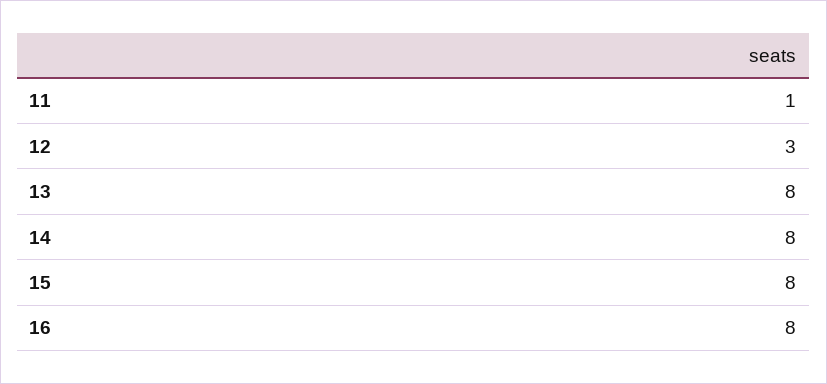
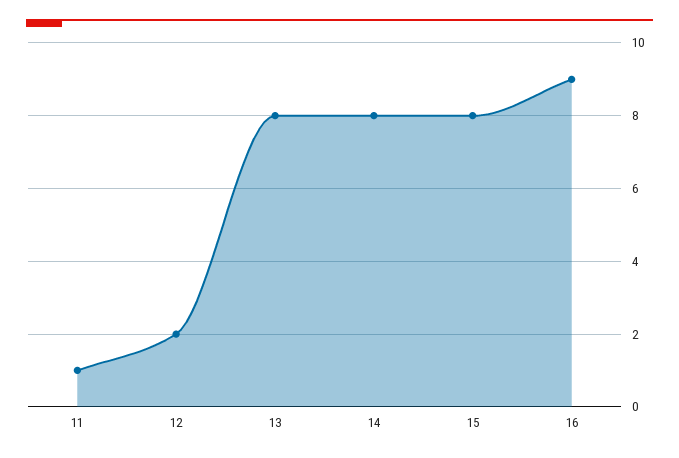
12: 3 -> 2
16: 8 -> 9

